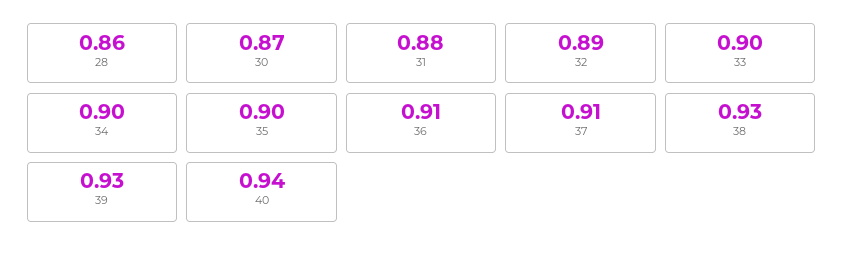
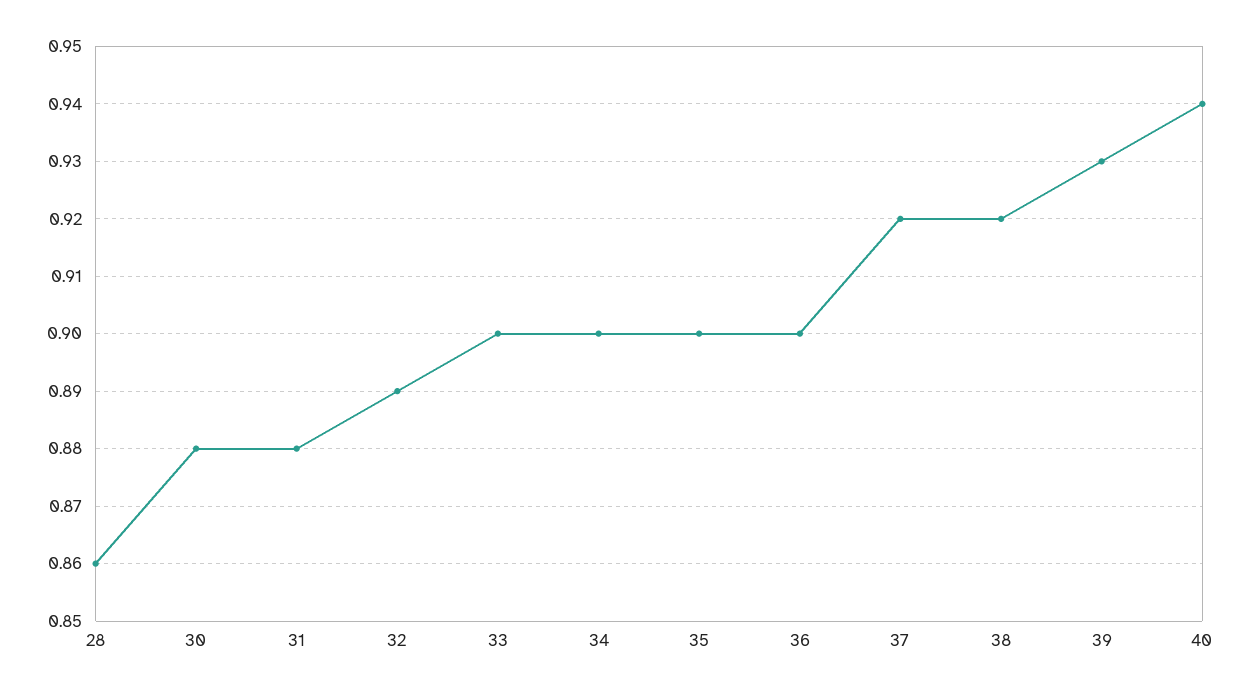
30: 0.87 -> 0.88
36: 0.91 -> 0.9
37: 0.91 -> 0.92
38: 0.93 -> 0.92

